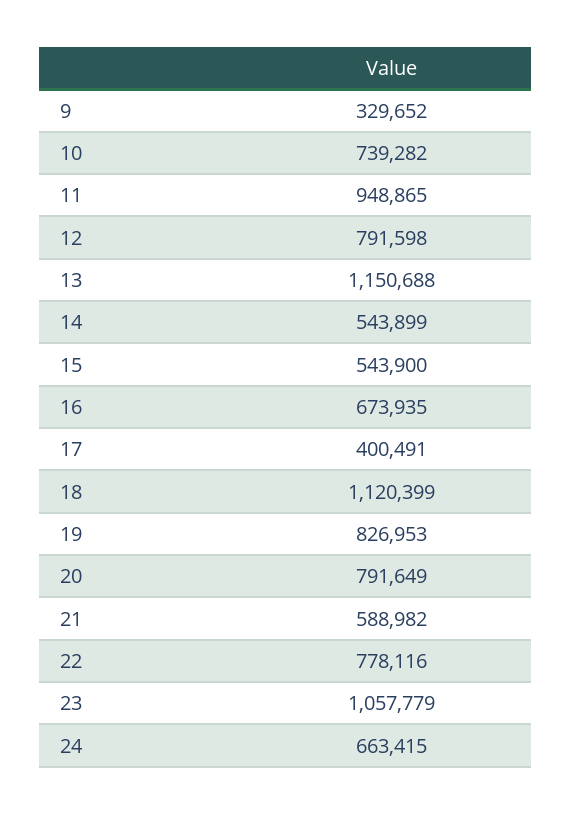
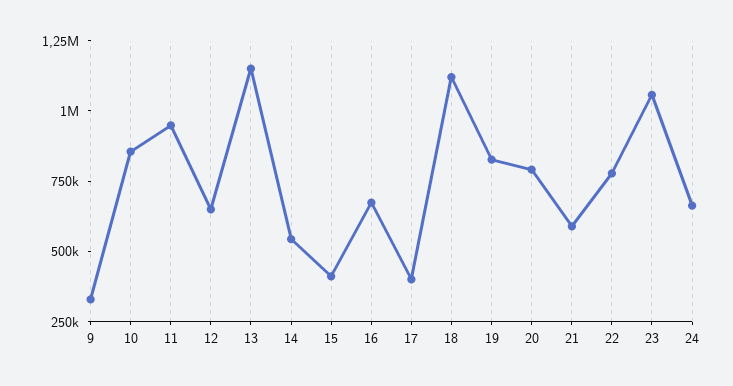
10: 739282 -> 850000
12: 791598 -> 650000
15: 543900 -> 400000

